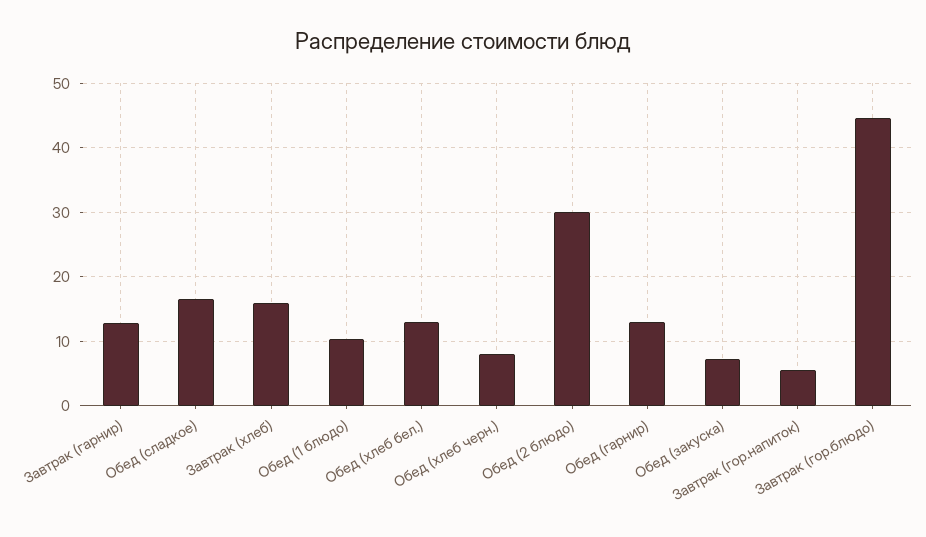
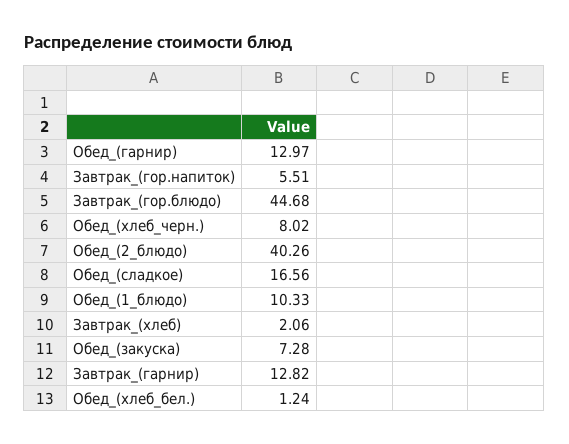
Завтрак (хлеб): 16 -> 2.06
Обед (хлеб бел.): 13 -> 1.24
Обед (2 блюдо): 30 -> 40.26

